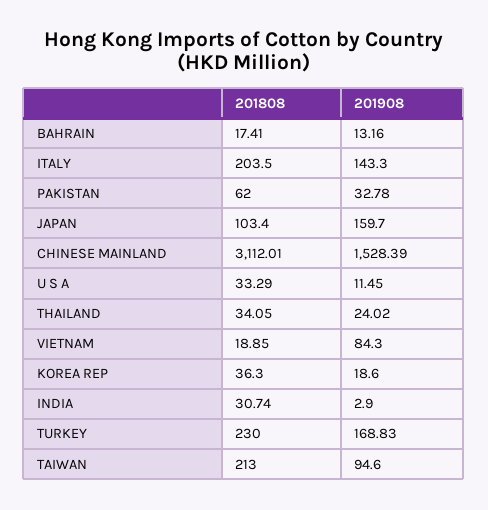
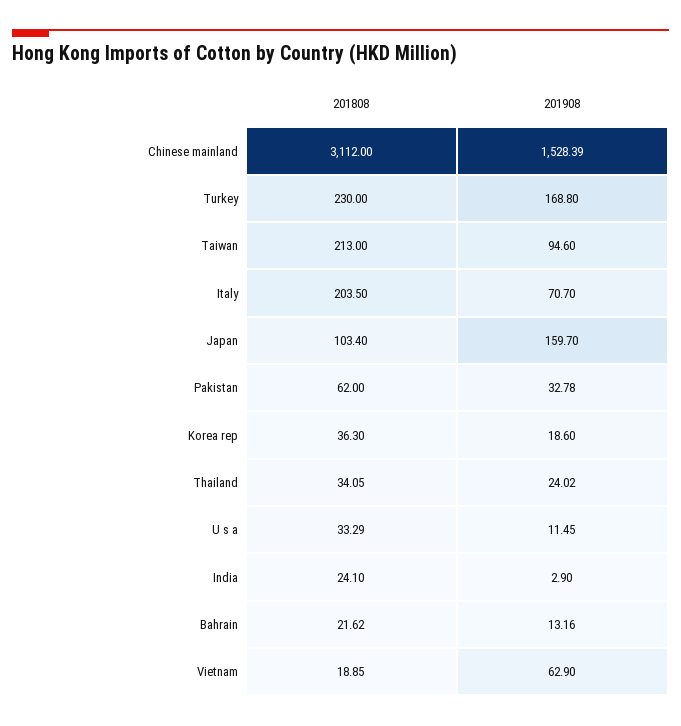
201808, BAHRAIN: 17.41 -> 21.62
201908, ITALY: 143.3 -> 70.7
201808, CHINESE MAINLAND: 3112.01 -> 3112
201908, VIETNAM: 84.3 -> 62.9
201808, INDIA: 30.74 -> 24.1
201908, TURKEY: 168.83 -> 168.8

